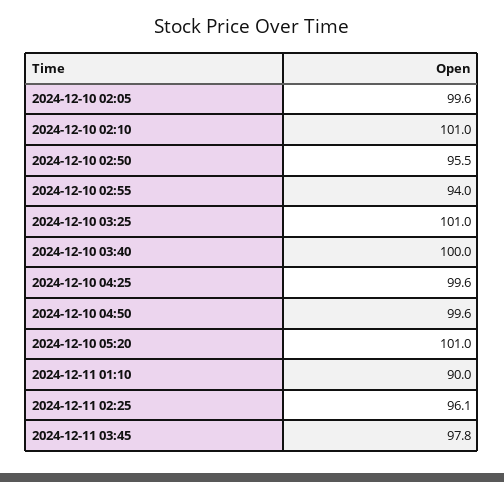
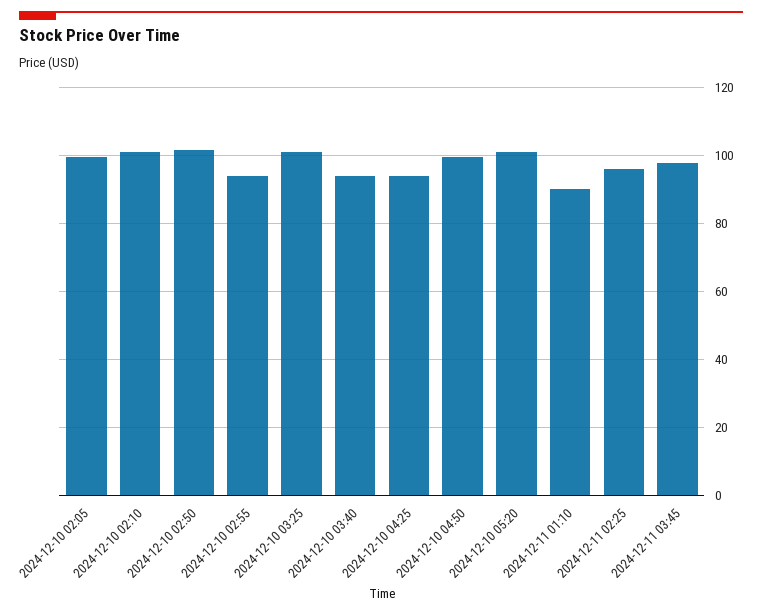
2024-12-10 02:50: 95.5 -> 102
2024-12-10 03:40: 100 -> 94
2024-12-10 04:25: 99.6 -> 94

